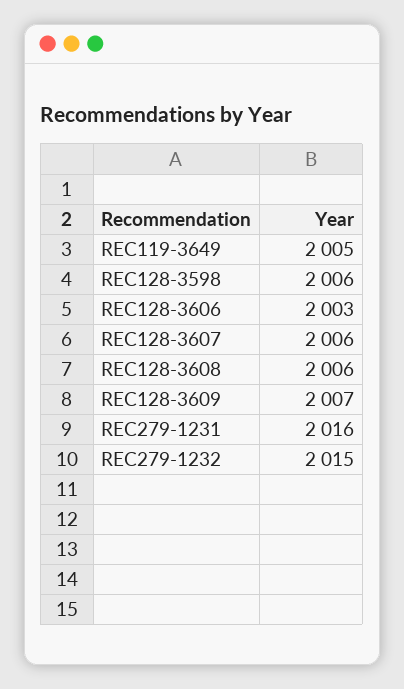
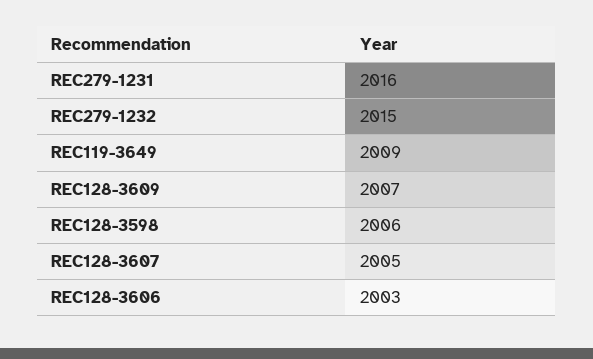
REC119-3649: 2005 -> 2009
REC128-3607: 2006 -> 2005
REC128-3608: 2006 -> none

